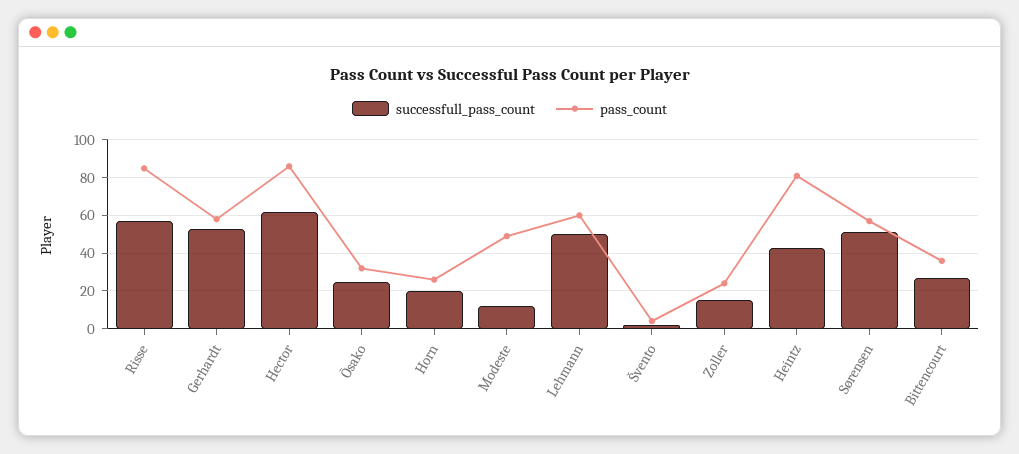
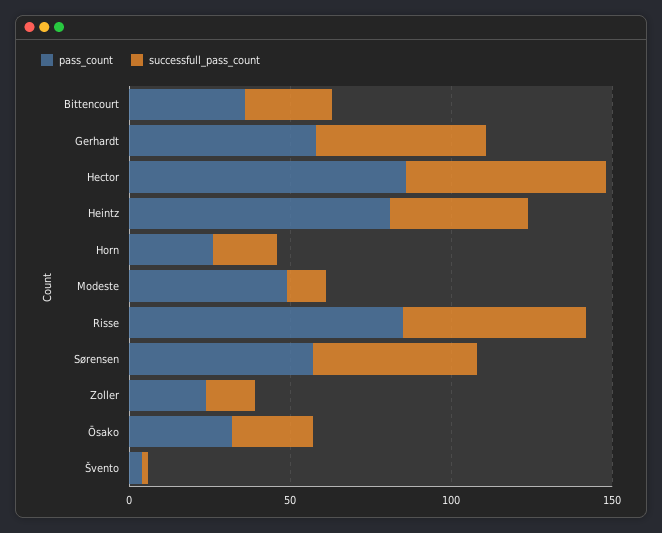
successfull_pass_count, Lehmann: 50 -> none
pass_count, Lehmann: 60 -> none

